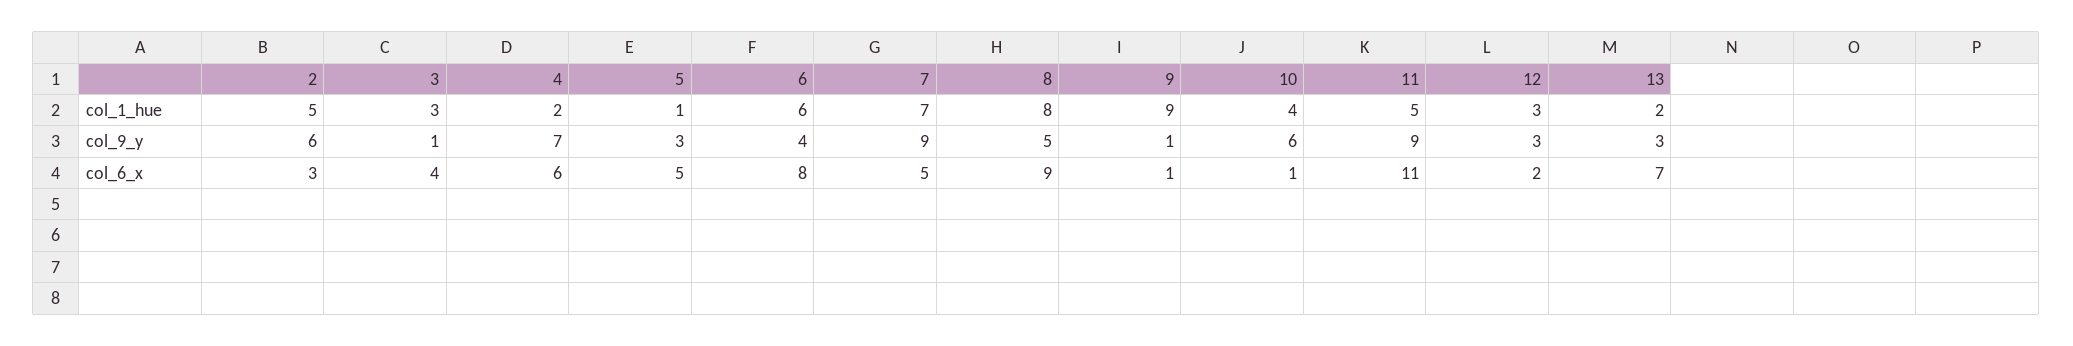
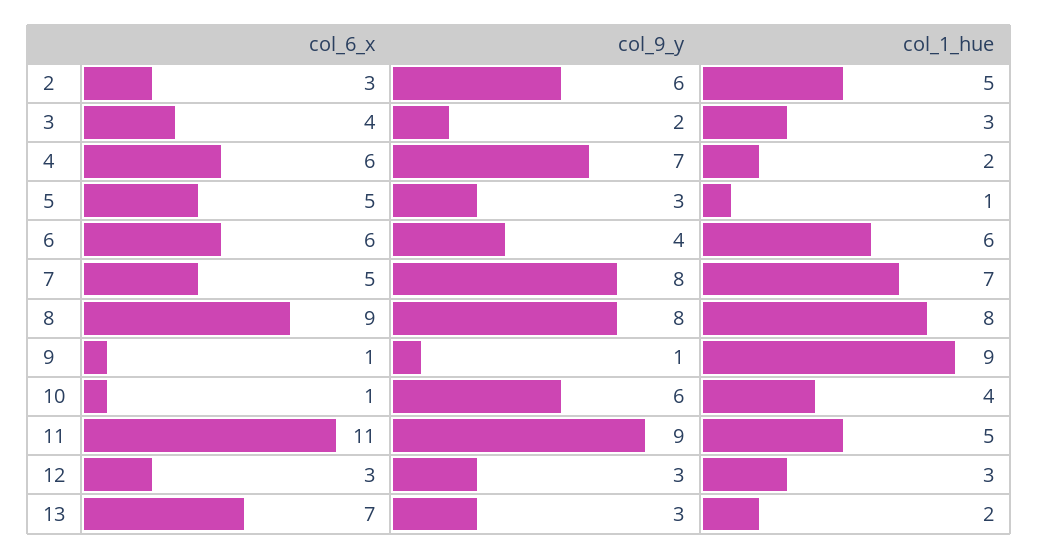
3, col_9_y: 1 -> 2
7, col_9_y: 9 -> 8
8, col_9_y: 5 -> 8
6, col_6_x: 8 -> 6
12, col_6_x: 2 -> 3

